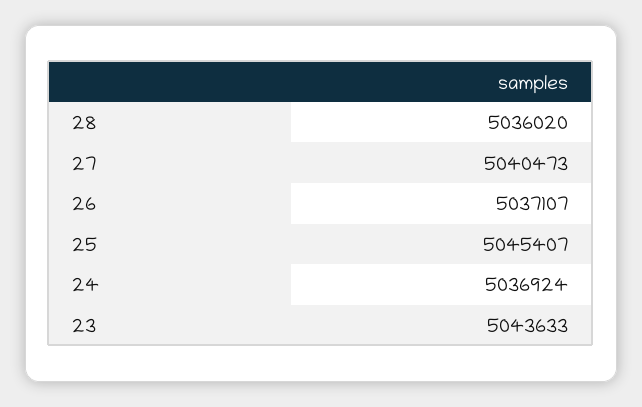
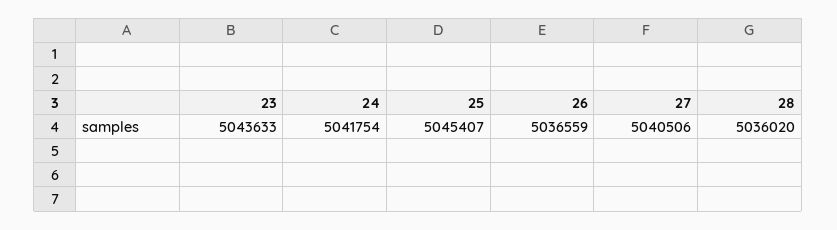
27: 5040473 -> 5040506
26: 5037107 -> 5036559
24: 5036924 -> 5041754

